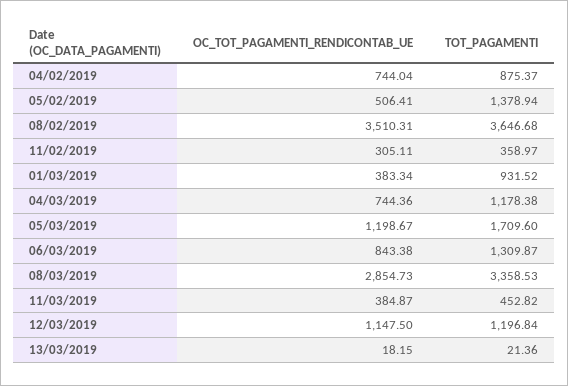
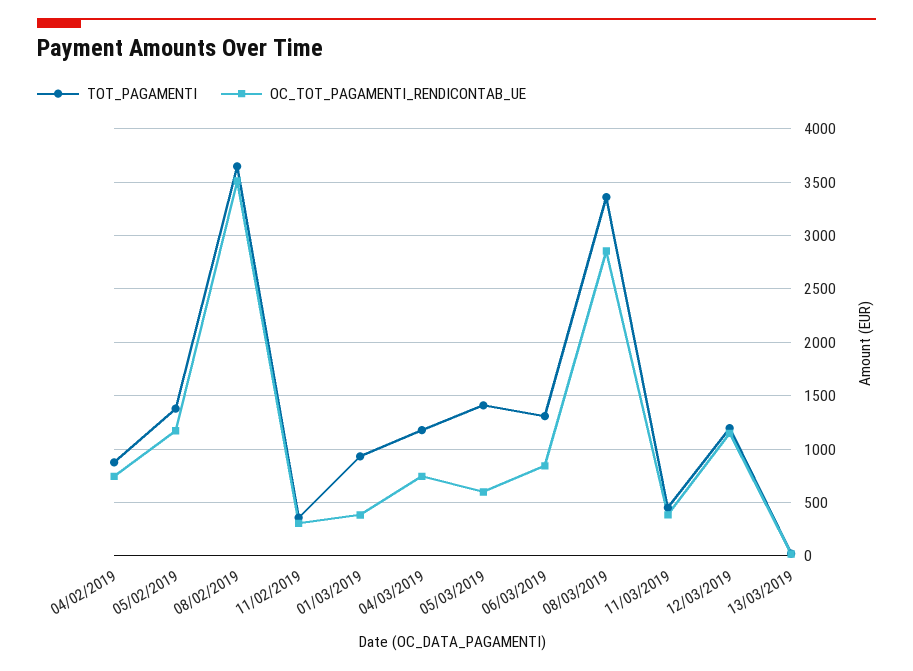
OC_TOT_PAGAMENTI_RENDICONTAB_UE, 05/02/2019: 506.41 -> 1200
OC_TOT_PAGAMENTI_RENDICONTAB_UE, 05/03/2019: 1198.67 -> 600
TOT_PAGAMENTI, 05/03/2019: 1709.6 -> 1400

